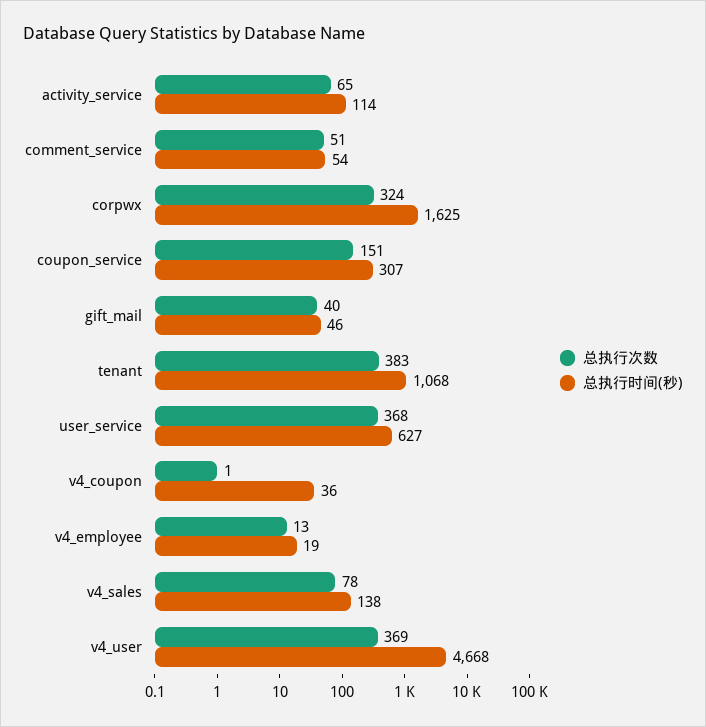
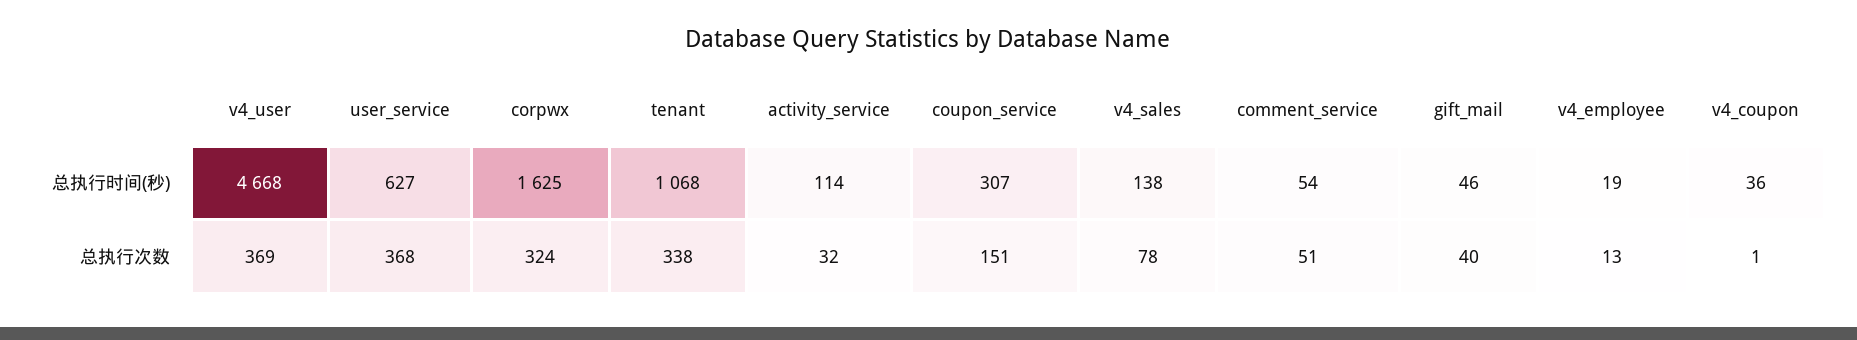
总执行次数, activity_service: 65 -> 32
总执行次数, tenant: 383 -> 338

